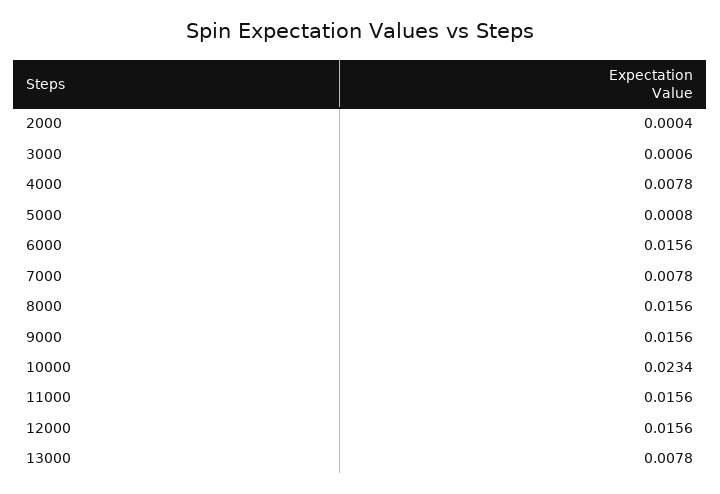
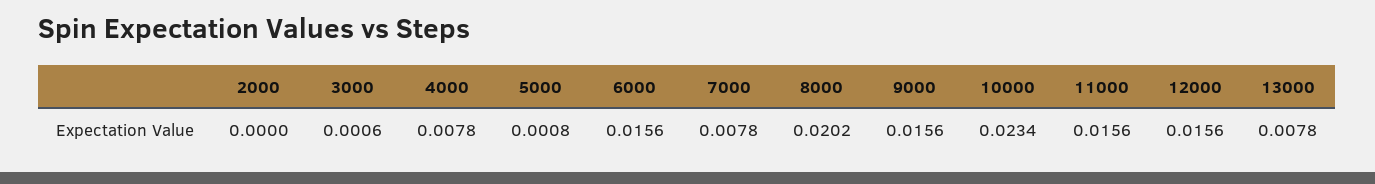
2000: 0.0004 -> 0
8000: 0.0156 -> 0.0202

